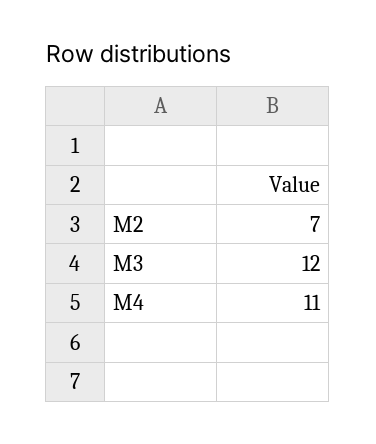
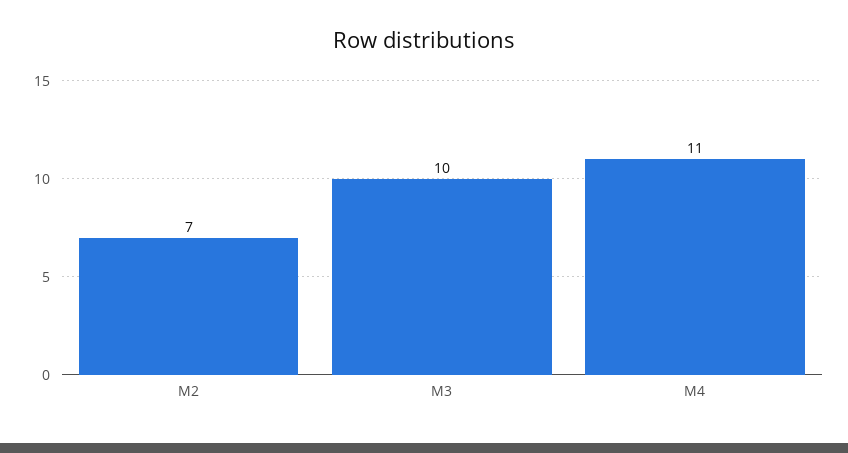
M3: 12 -> 10

